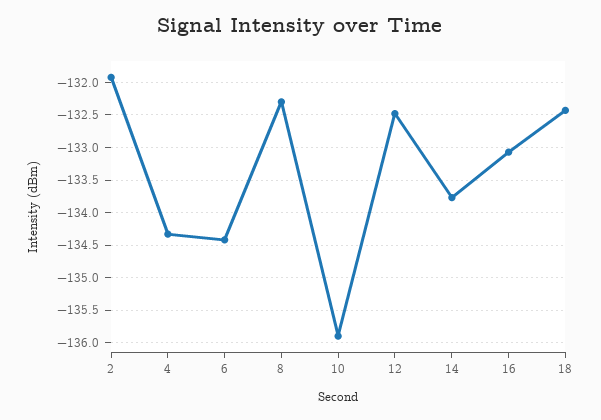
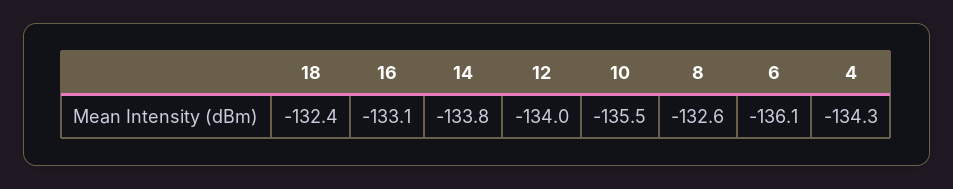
2: -131.9 -> none
6: -134.4 -> -136.1
8: -132.3 -> -132.6
10: -135.9 -> -135.5
12: -132.5 -> -134

